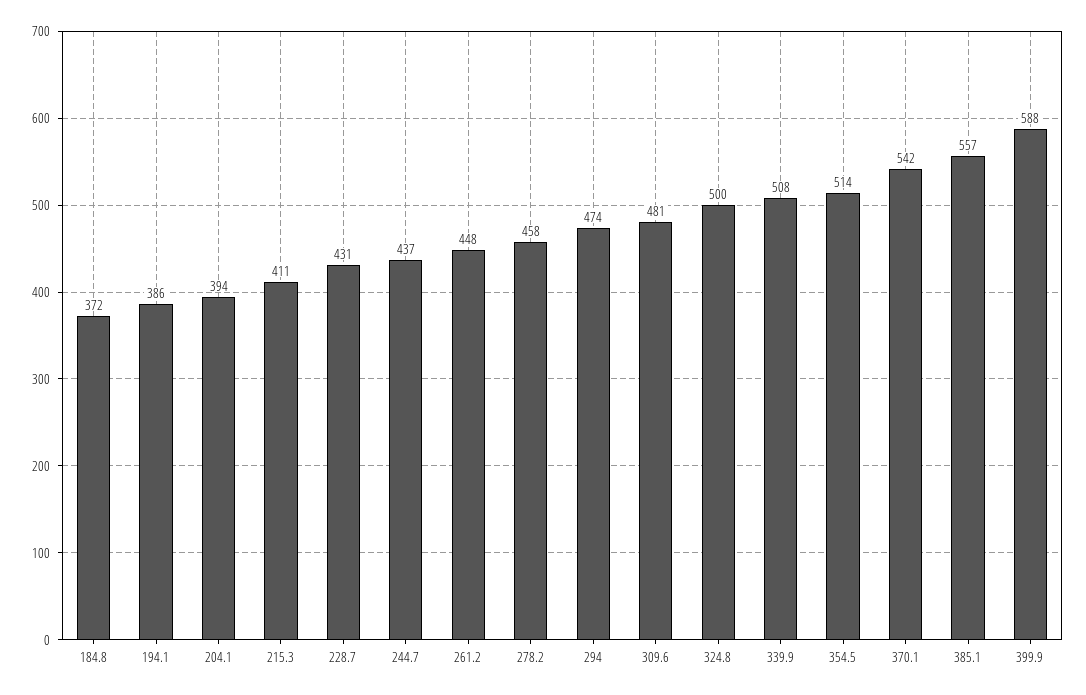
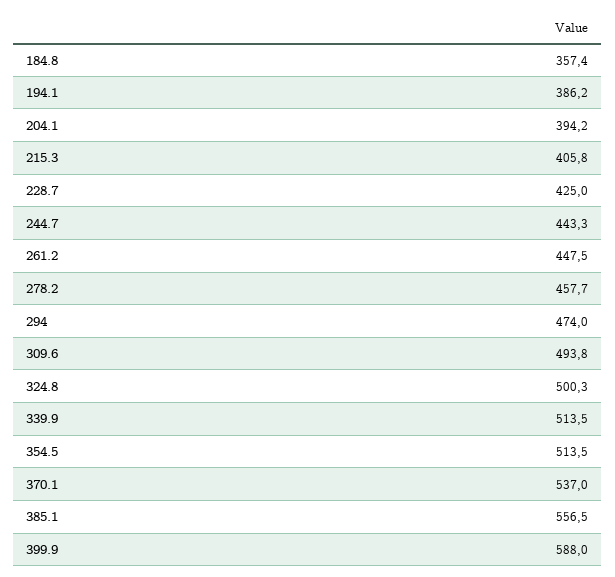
184.8: 372 -> 357.4
215.3: 411 -> 405.8
228.7: 431 -> 425
244.7: 437 -> 443.3
309.6: 481 -> 493.8
339.9: 508 -> 513.5
370.1: 542 -> 537

